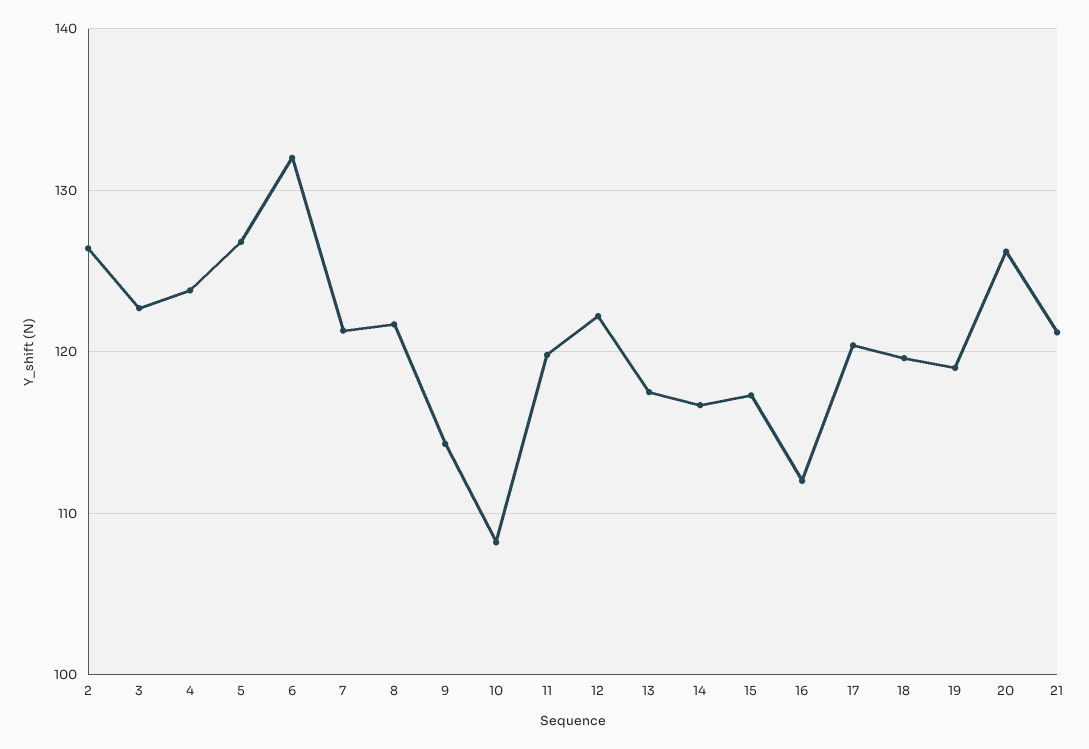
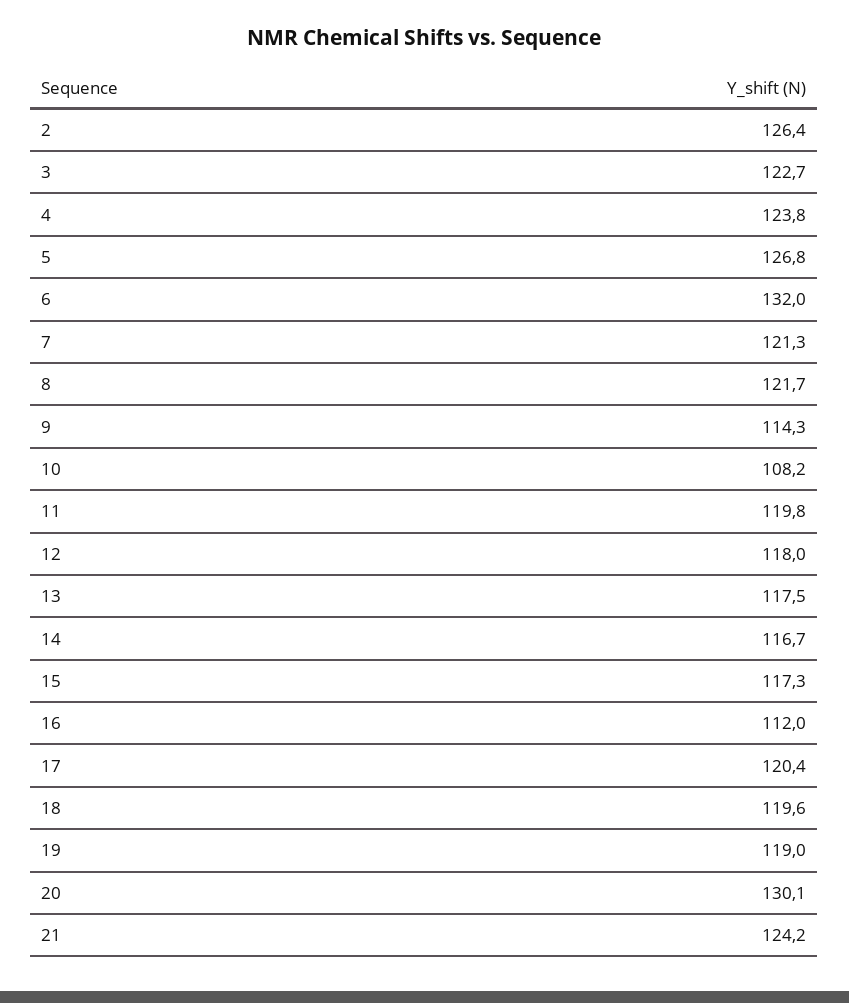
12: 122 -> 118
20: 126 -> 130.1
21: 121 -> 124.2

